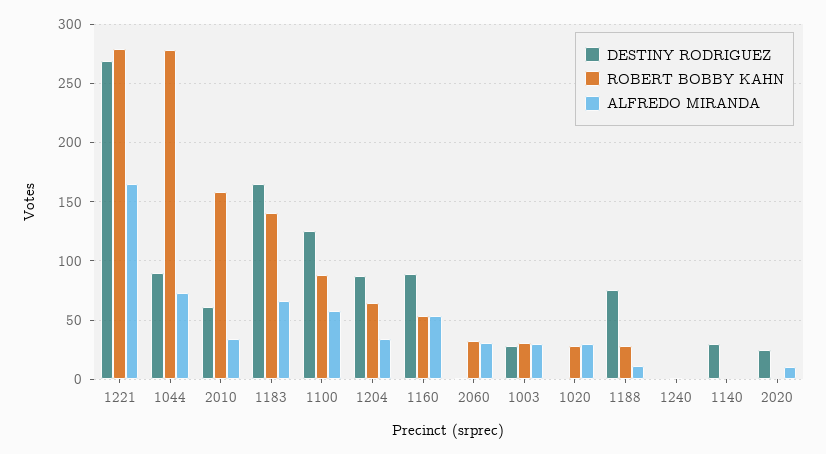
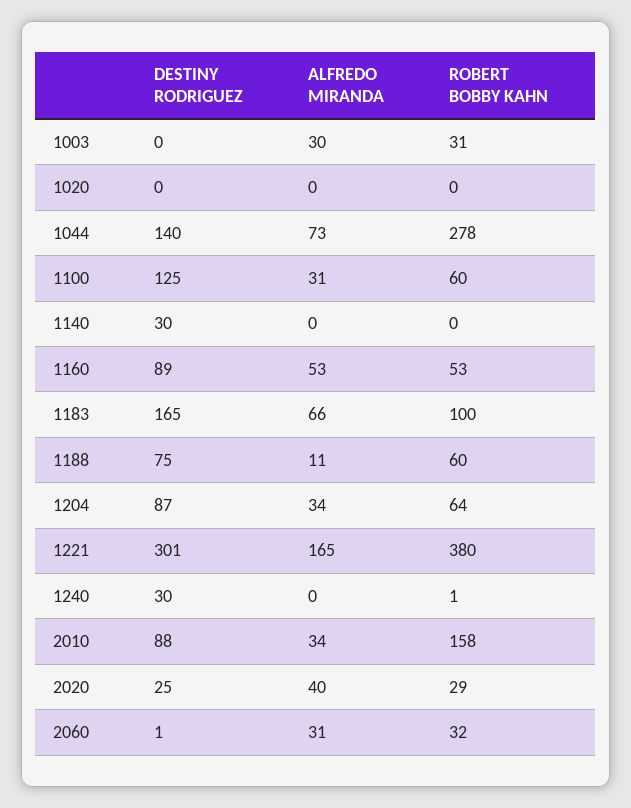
DESTINY RODRIGUEZ, 1221: 270 -> 301
ROBERT BOBBY KAHN, 1221: 280 -> 380
DESTINY RODRIGUEZ, 1044: 90 -> 140
DESTINY RODRIGUEZ, 2010: 60 -> 88
ROBERT BOBBY KAHN, 1183: 140 -> 100
ROBERT BOBBY KAHN, 1100: 90 -> 60
ALFREDO MIRANDA, 1100: 60 -> 31
DESTINY RODRIGUEZ, 1003: 30 -> 0
ROBERT BOBBY KAHN, 1020: 30 -> 0
ALFREDO MIRANDA, 1020: 30 -> 0
ROBERT BOBBY KAHN, 1188: 30 -> 60
DESTINY RODRIGUEZ, 1240: 0 -> 30
ROBERT BOBBY KAHN, 2020: 0 -> 29
ALFREDO MIRANDA, 2020: 10 -> 40

